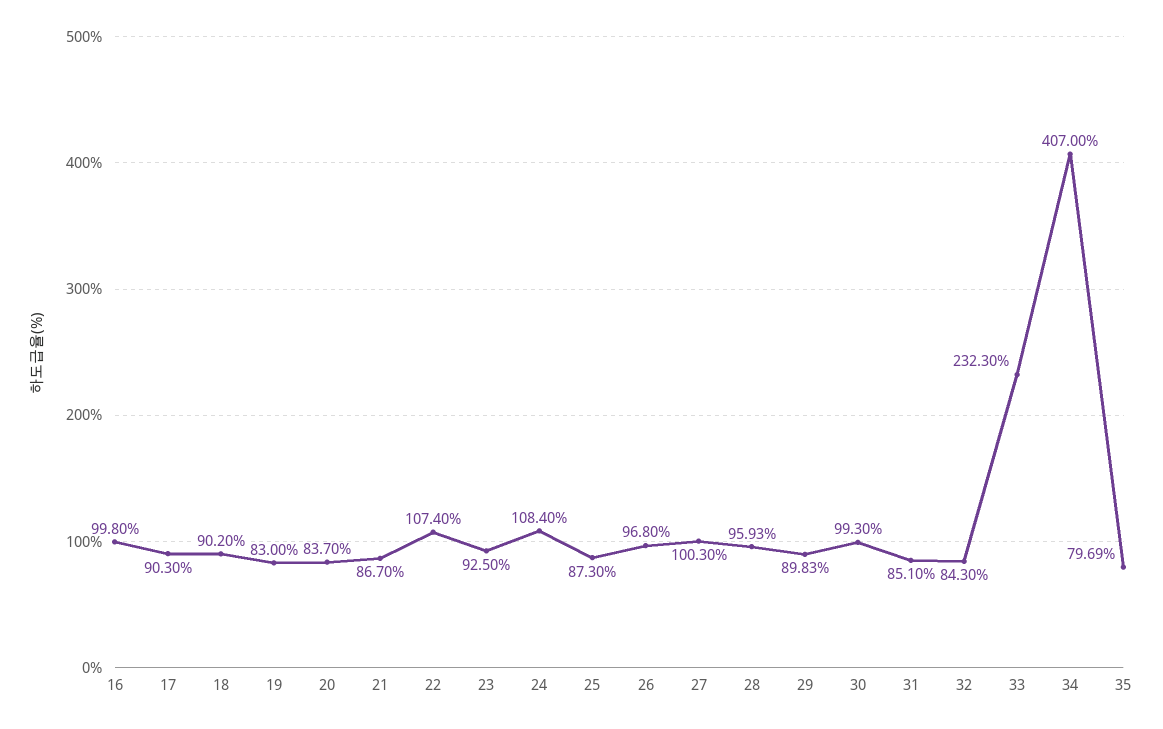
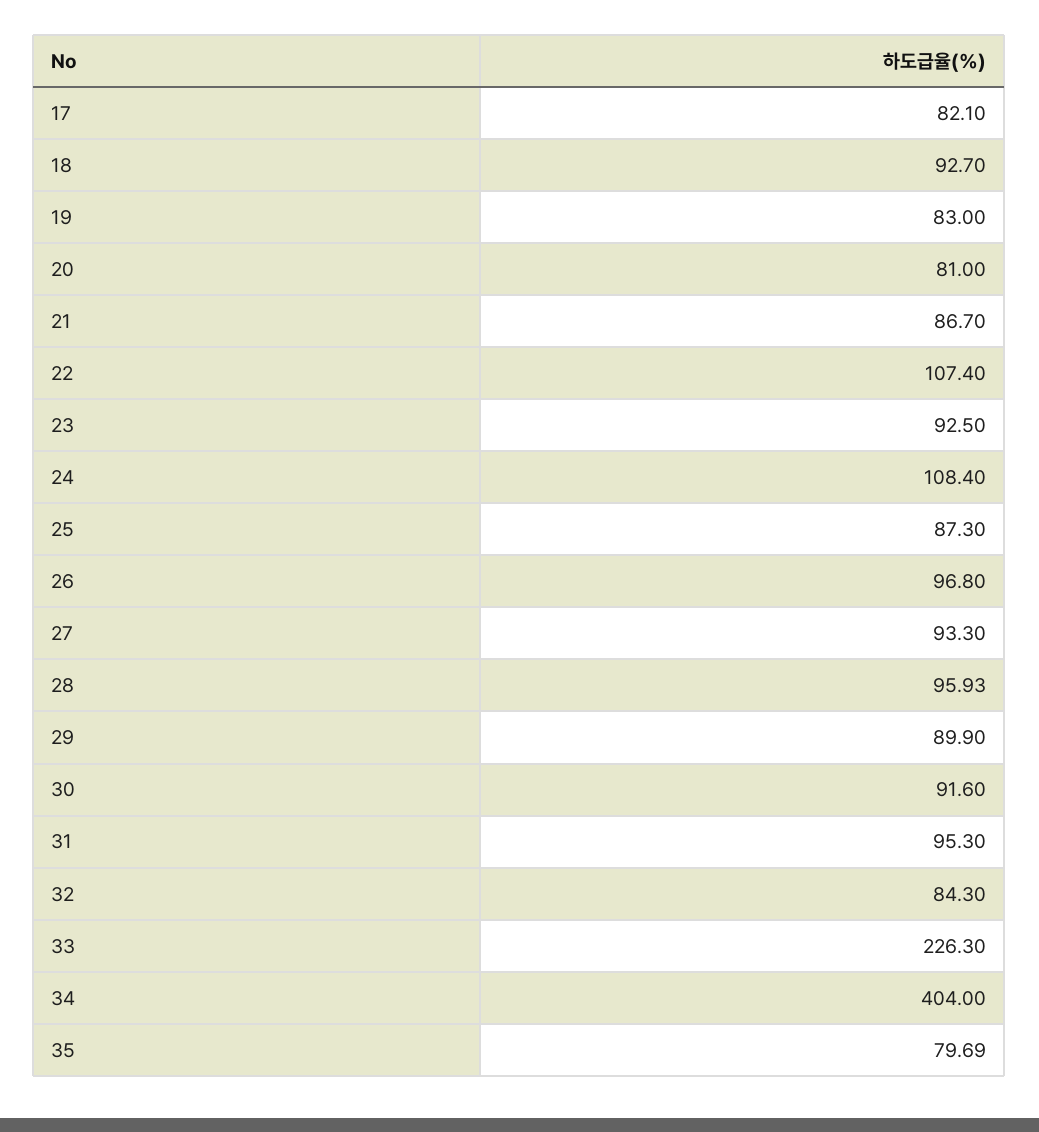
16: 99.8 -> none
17: 90.3 -> 82.1
18: 90.2 -> 92.7
20: 83.7 -> 81
27: 100.3 -> 93.3
29: 89.83 -> 89.9
30: 99.3 -> 91.6
31: 85.1 -> 95.3
33: 232.3 -> 226.3
34: 407 -> 404

